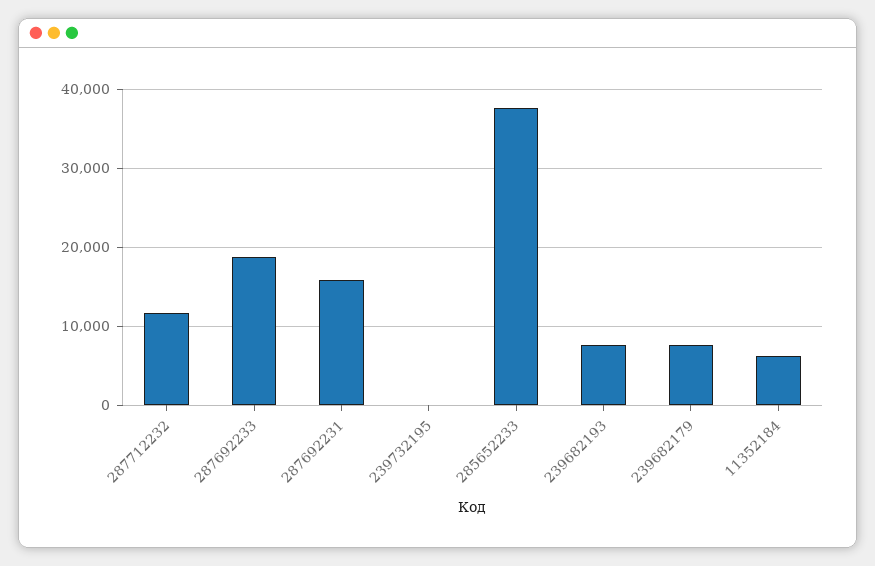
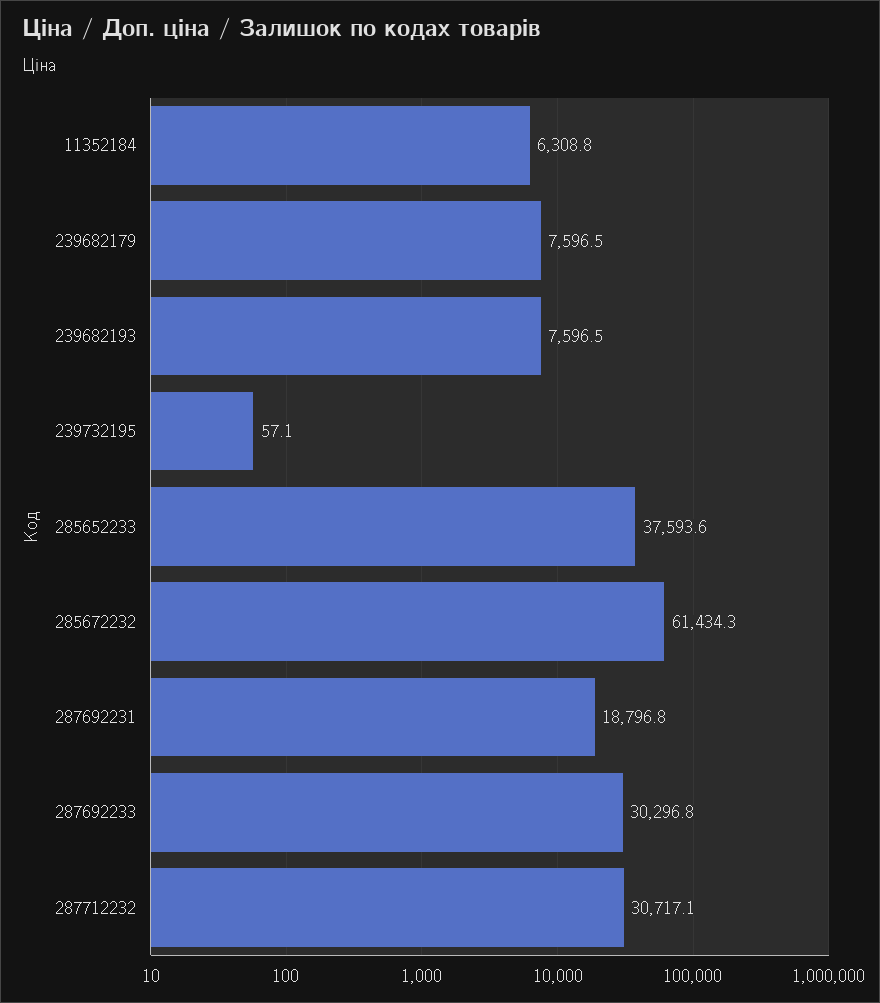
287712232: 12000 -> 30717.1
287692233: 19000 -> 30296.8
287692231: 16000 -> 18796.8
285672232: none -> 61434.3

